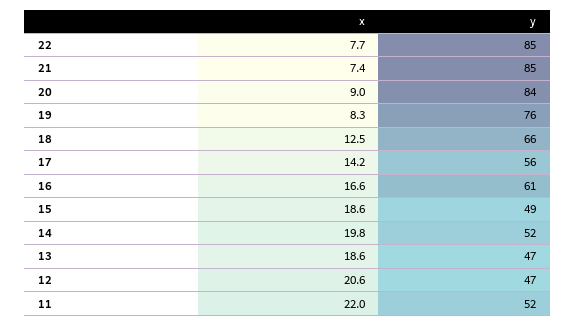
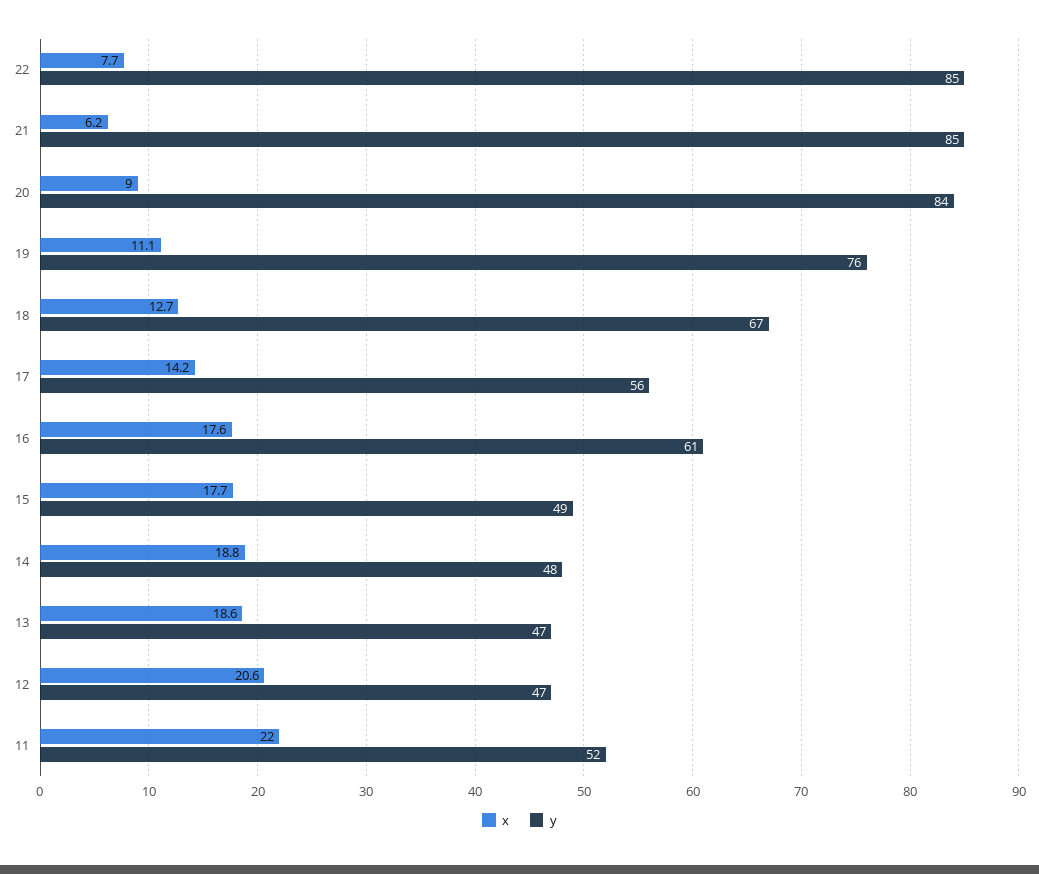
x, 21: 7.4 -> 6.2
x, 19: 8.3 -> 11.1
x, 18: 12.5 -> 12.7
y, 18: 66 -> 67
x, 16: 16.6 -> 17.6
x, 15: 18.6 -> 17.7
x, 14: 19.8 -> 18.8
y, 14: 52 -> 48

